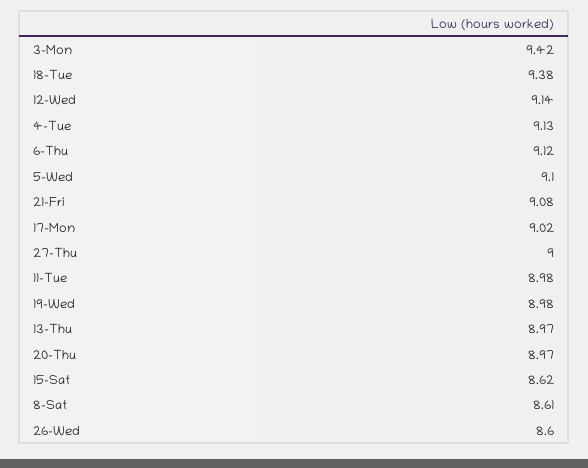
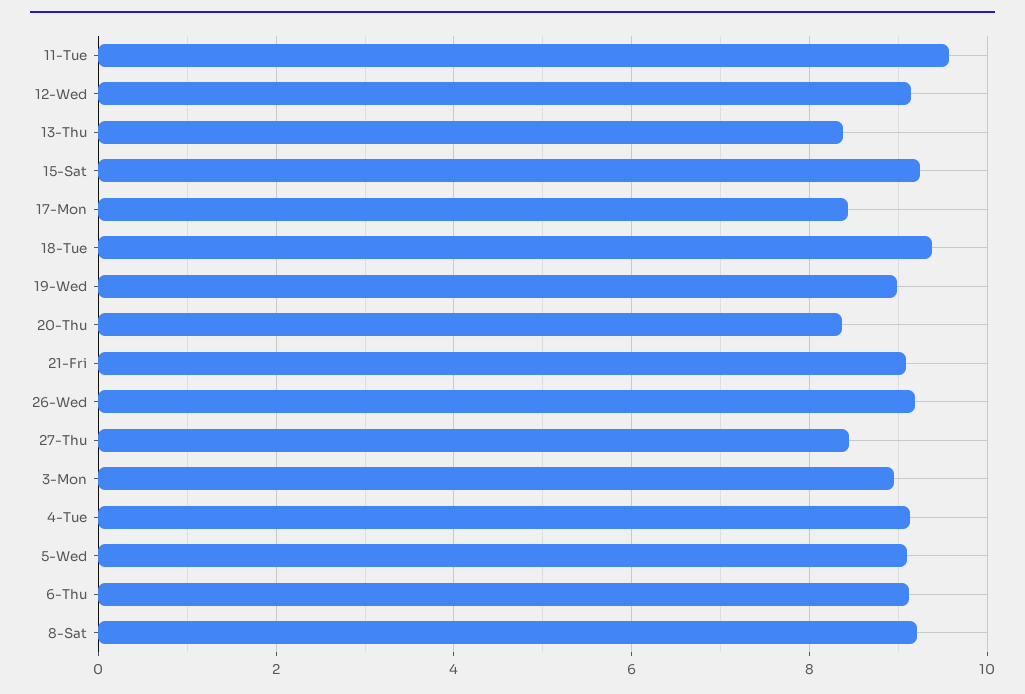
3-Mon: 9.42 -> 9
17-Mon: 9.02 -> 8.4
27-Thu: 9 -> 8.4
11-Tue: 8.98 -> 9.6
13-Thu: 8.97 -> 8.4
20-Thu: 8.97 -> 8.4
15-Sat: 8.62 -> 9.2
8-Sat: 8.61 -> 9.2
26-Wed: 8.6 -> 9.2

